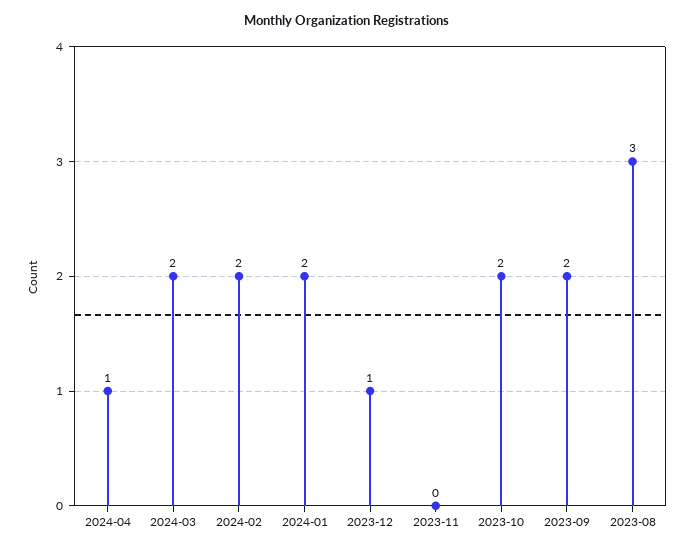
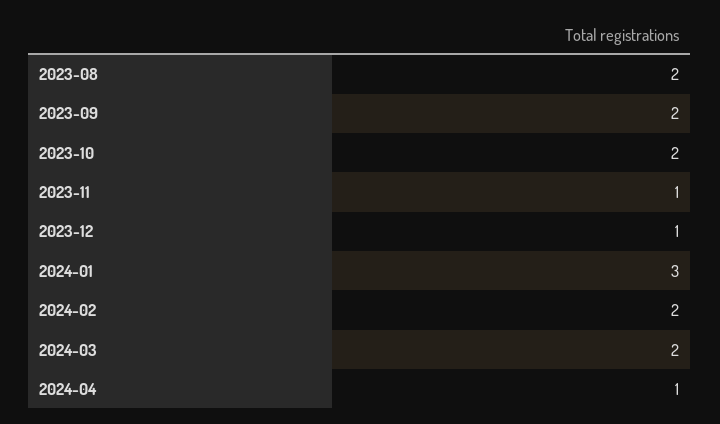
2024-01: 2 -> 3
2023-11: 0 -> 1
2023-08: 3 -> 2

